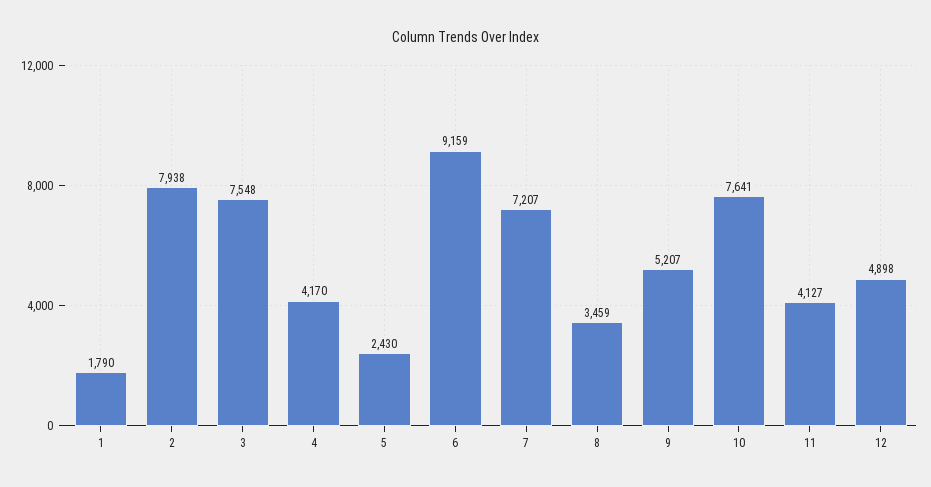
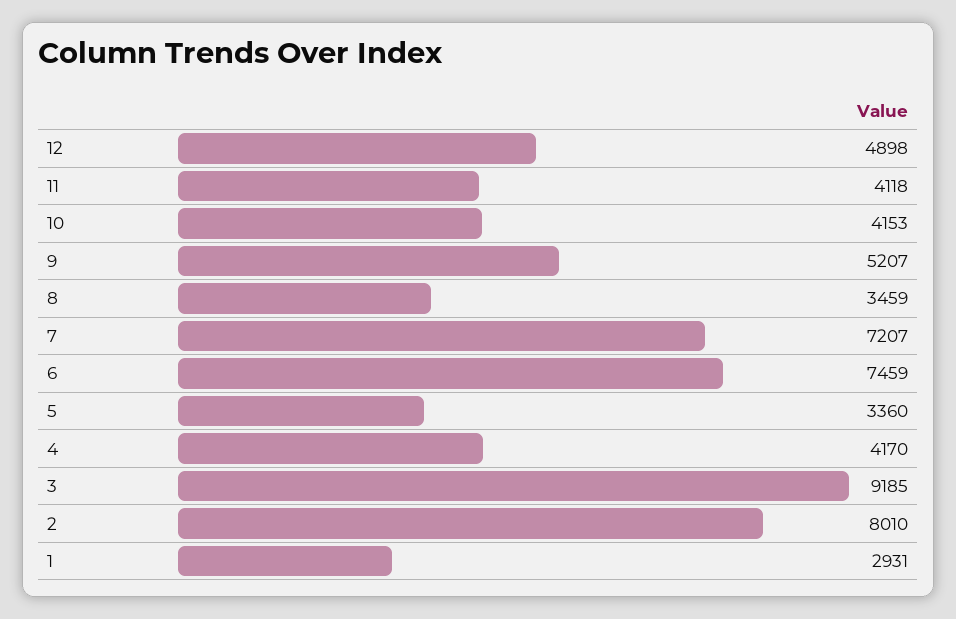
1: 1790 -> 2931
2: 7938 -> 8010
3: 7548 -> 9185
5: 2430 -> 3360
6: 9159 -> 7459
10: 7641 -> 4153
11: 4127 -> 4118

